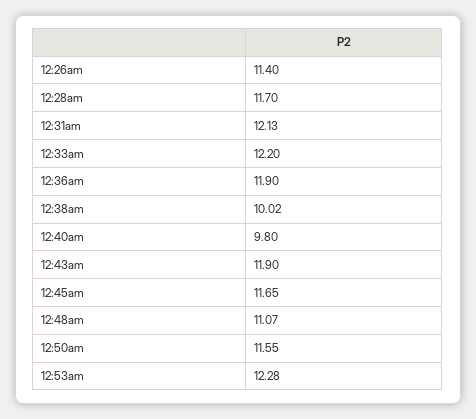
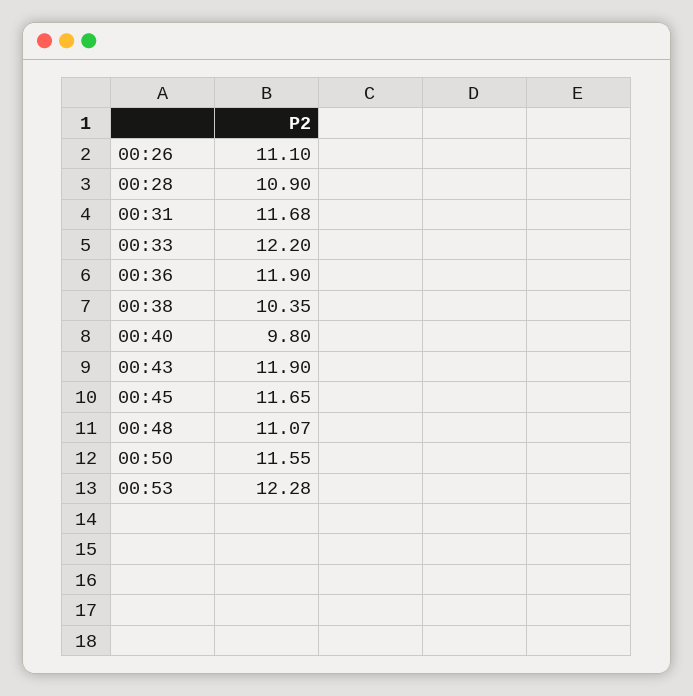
12:26am: 11.4 -> 11.1
12:28am: 11.7 -> 10.9
12:31am: 12.13 -> 11.68
12:38am: 10.02 -> 10.35

